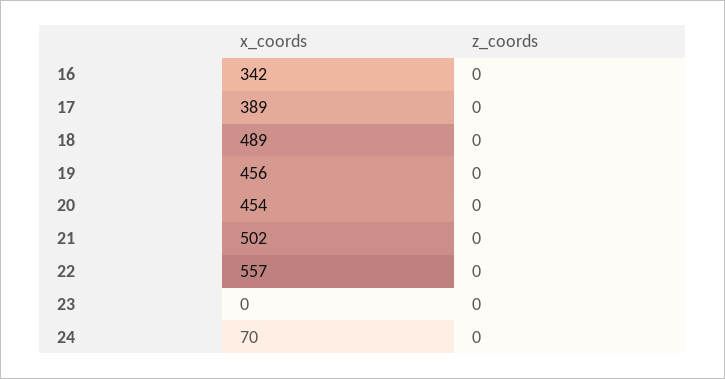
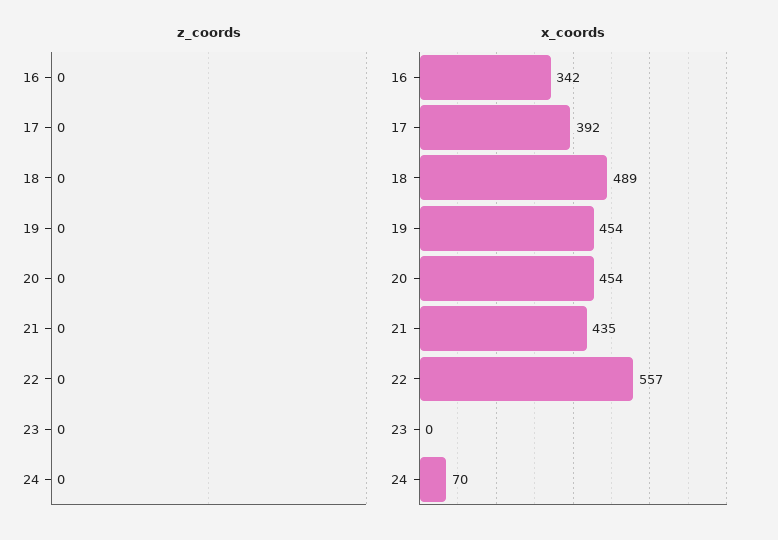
x_coords, 17: 389 -> 392
x_coords, 19: 456 -> 454
x_coords, 21: 502 -> 435

